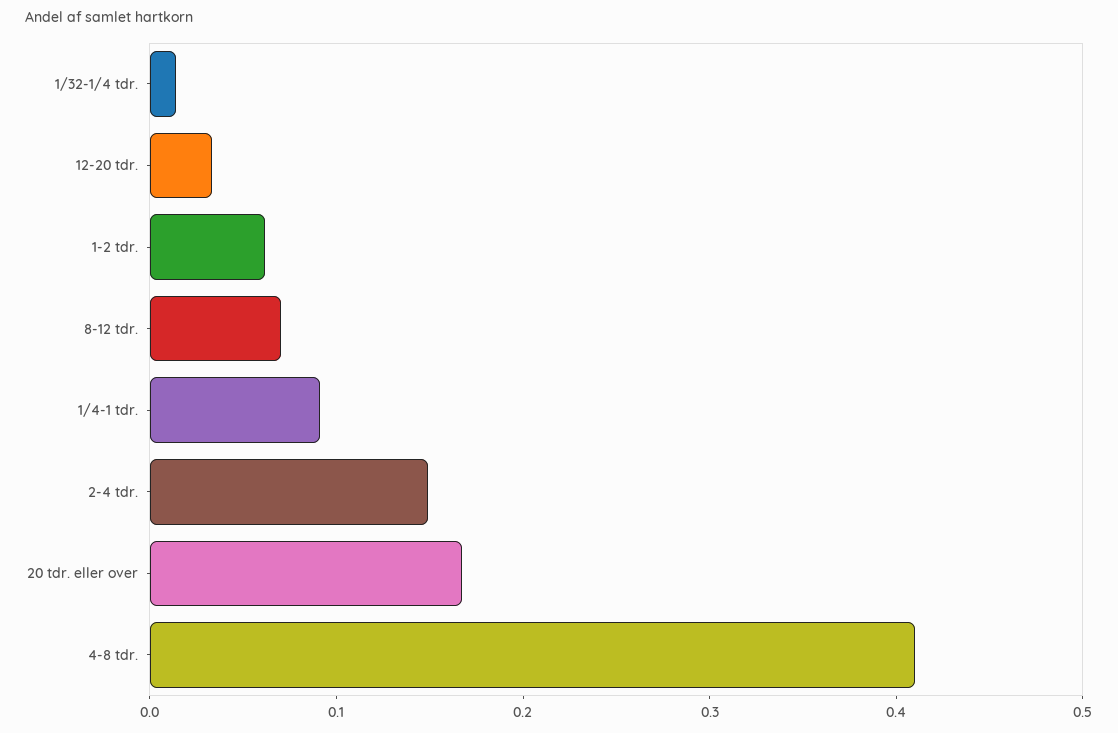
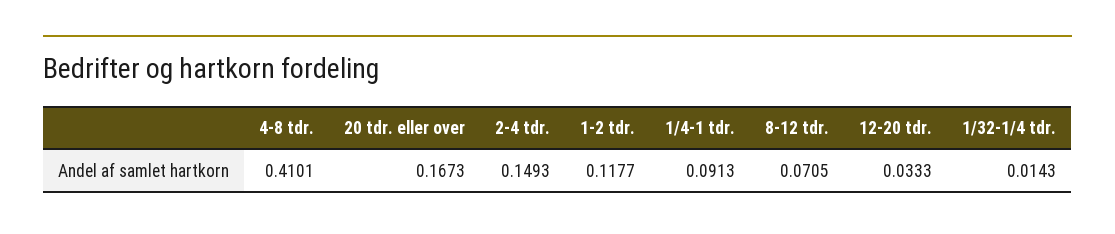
1-2 tdr.: 0.06 -> 0.1177

